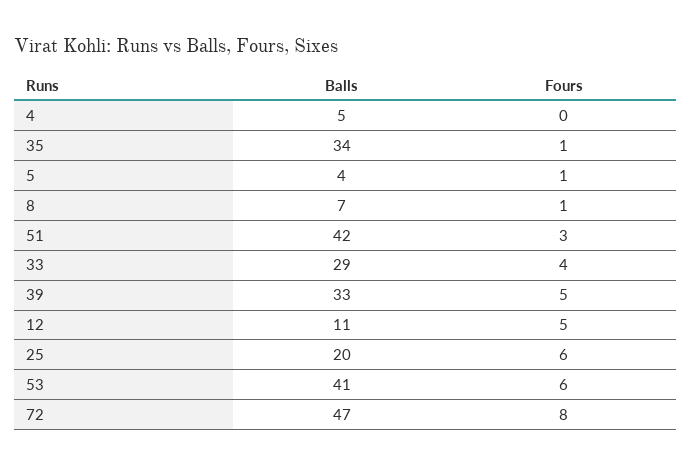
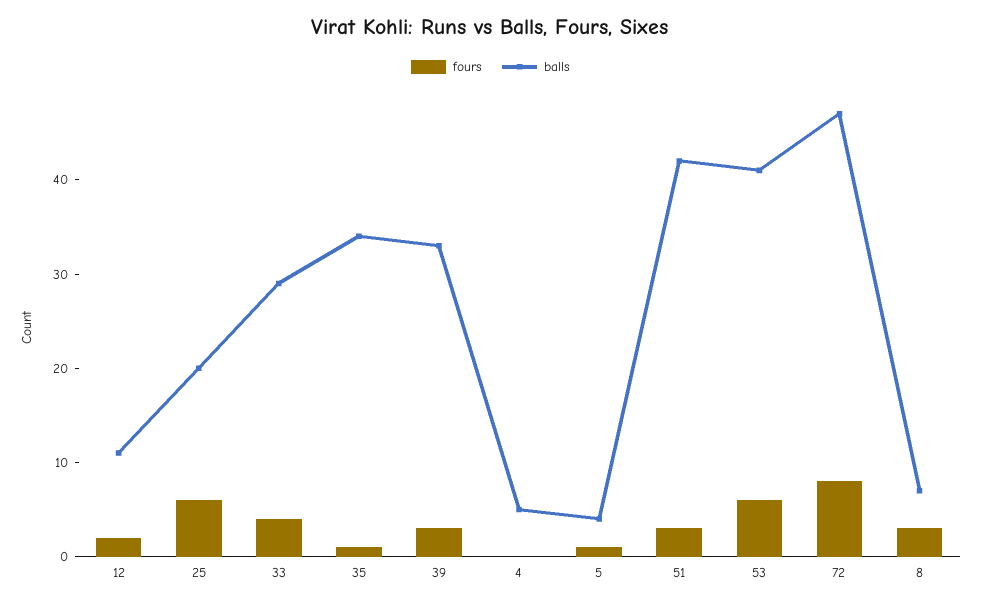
Fours, 8: 1 -> 3
Fours, 39: 5 -> 3
Fours, 12: 5 -> 2

